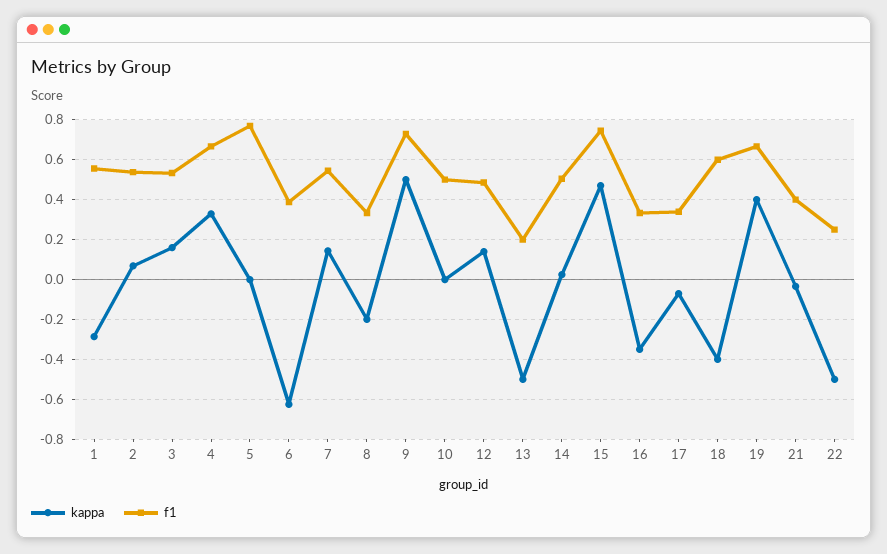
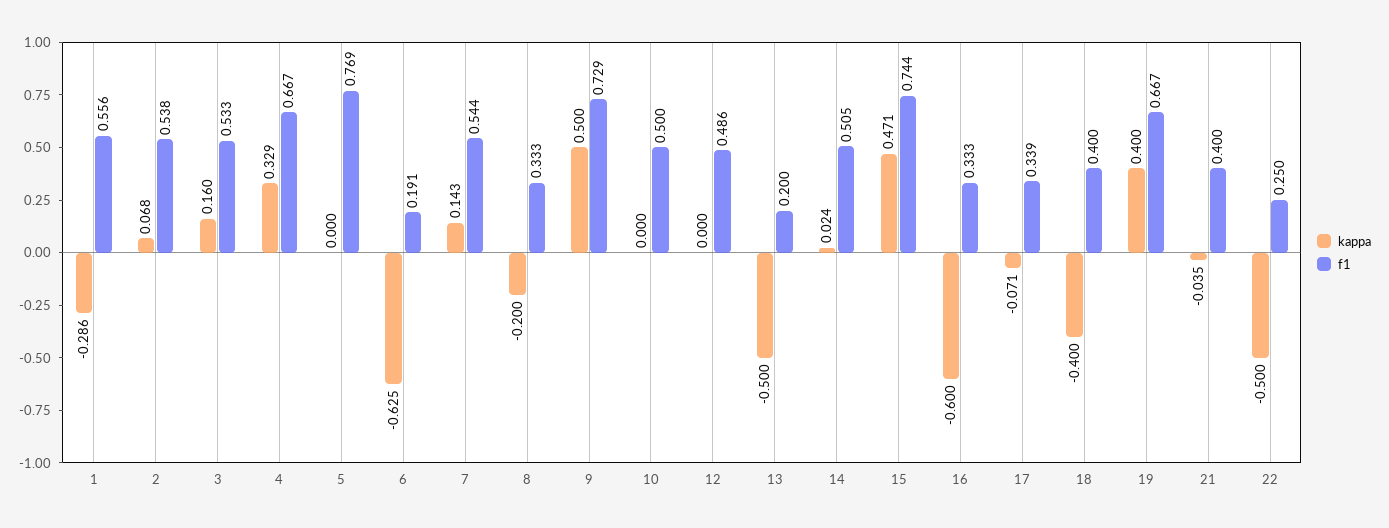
f1, 6: 0.4 -> 0.191
kappa, 12: 0.15 -> 0
kappa, 16: -0.35 -> -0.6
f1, 18: 0.6 -> 0.4

